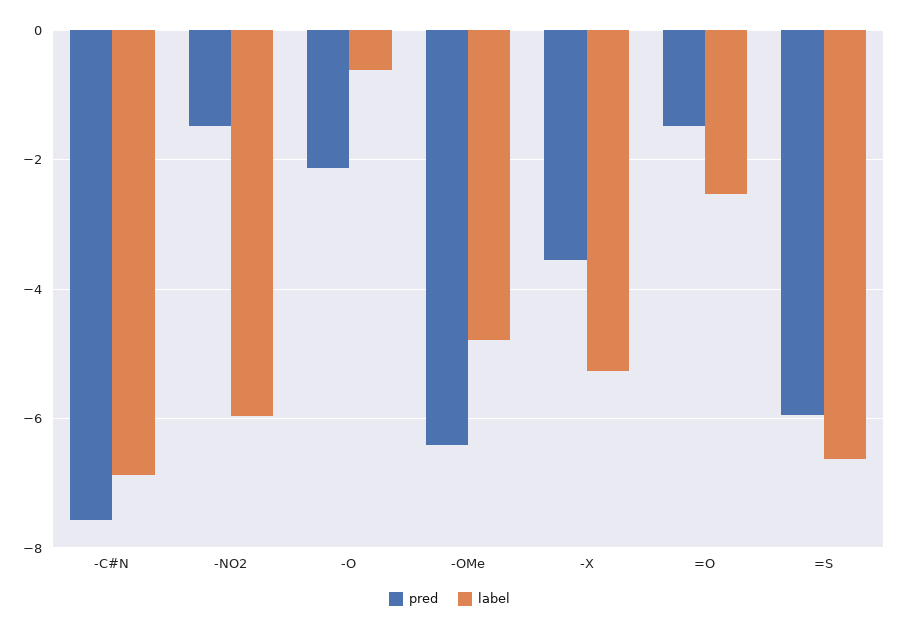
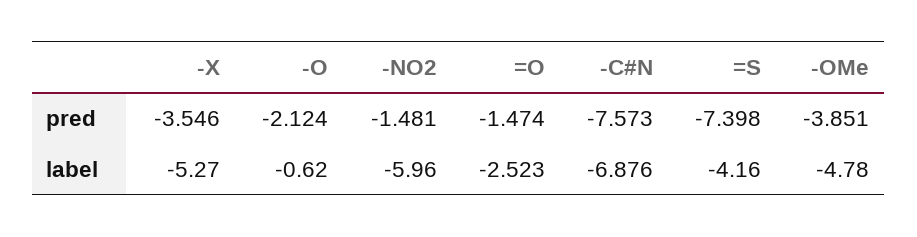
pred, -OMe: -6.4 -> -3.851
pred, =S: -6 -> -7.398
label, =S: -6.6 -> -4.16

